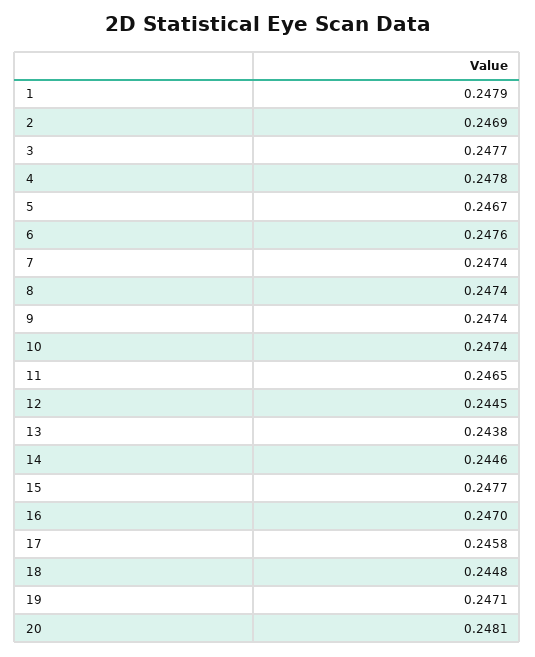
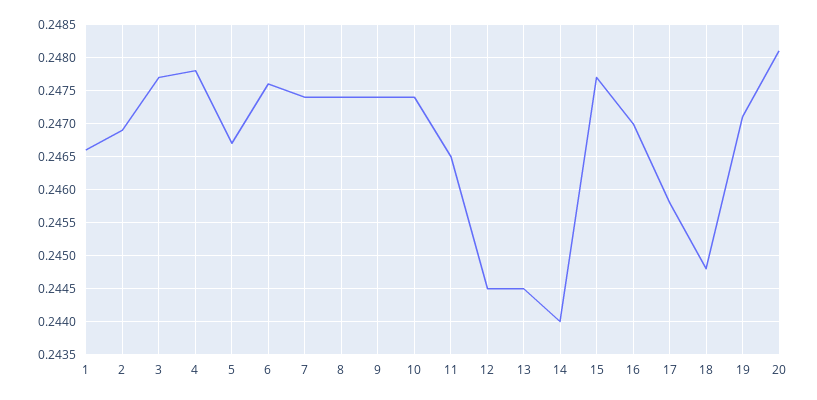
1: 0.2479 -> 0.2466
13: 0.2438 -> 0.2445
14: 0.2446 -> 0.244

